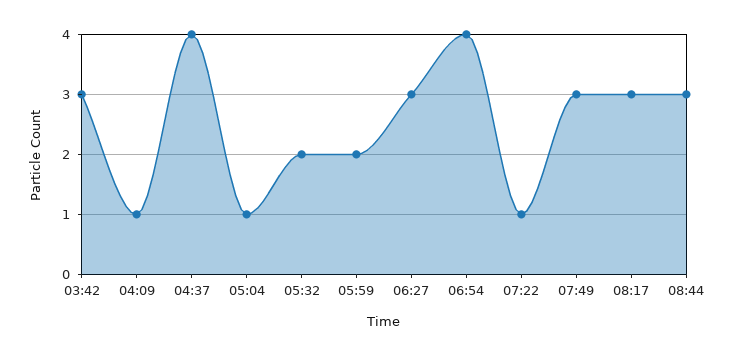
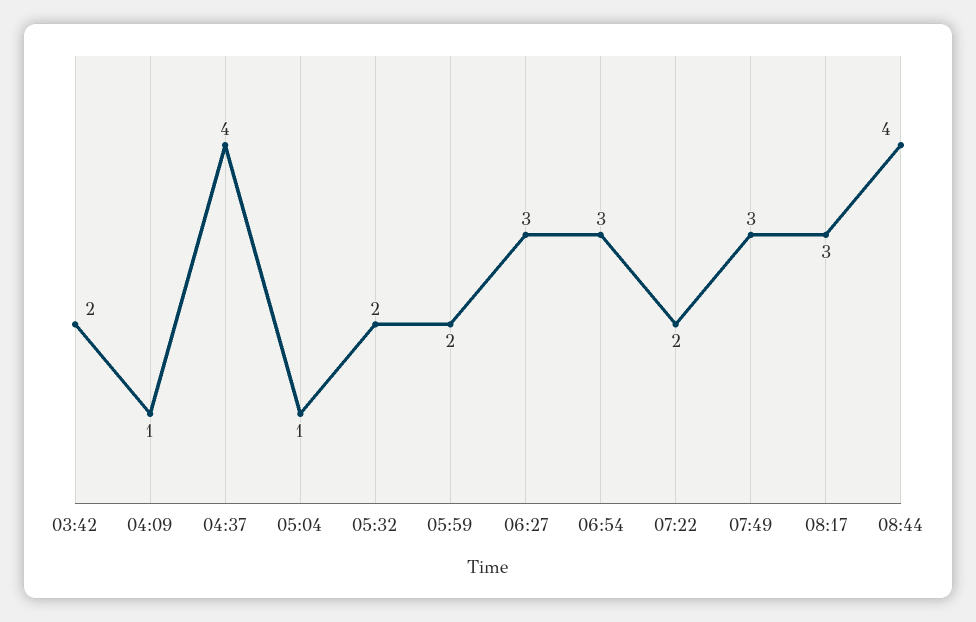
03:42: 3 -> 2
06:54: 4 -> 3
07:22: 1 -> 2
08:44: 3 -> 4

